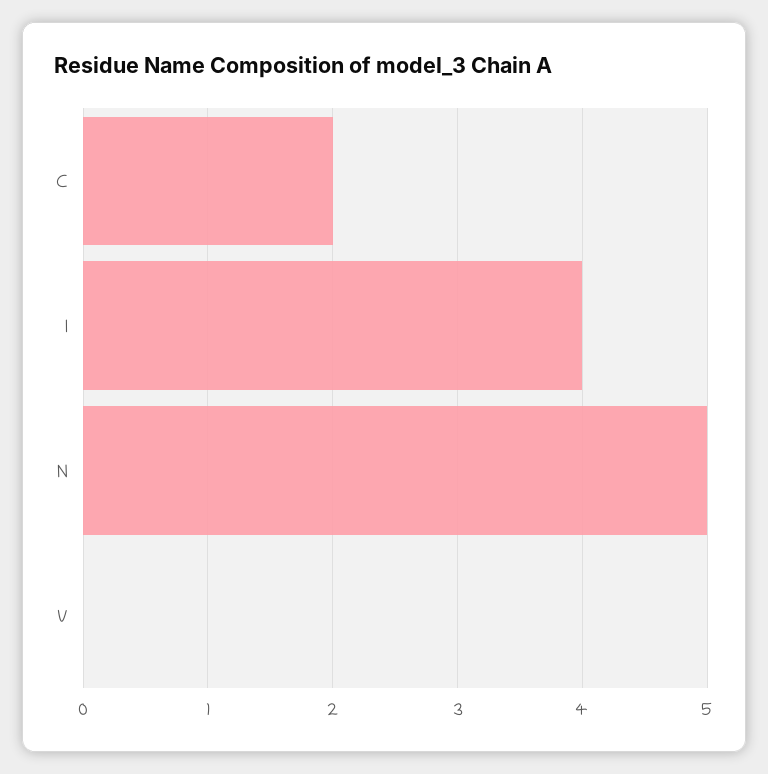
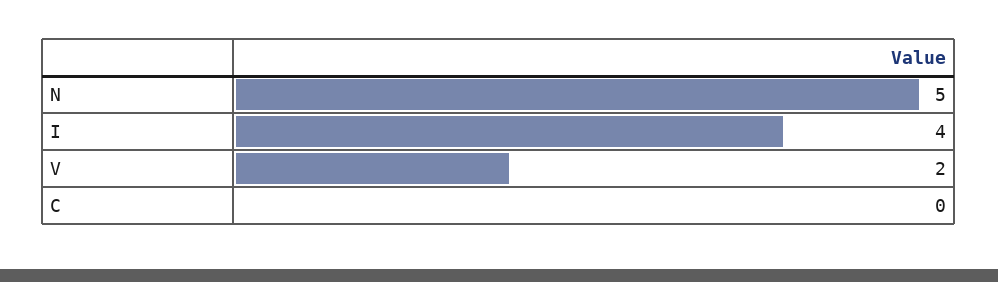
C: 2 -> 0
V: 0 -> 2

